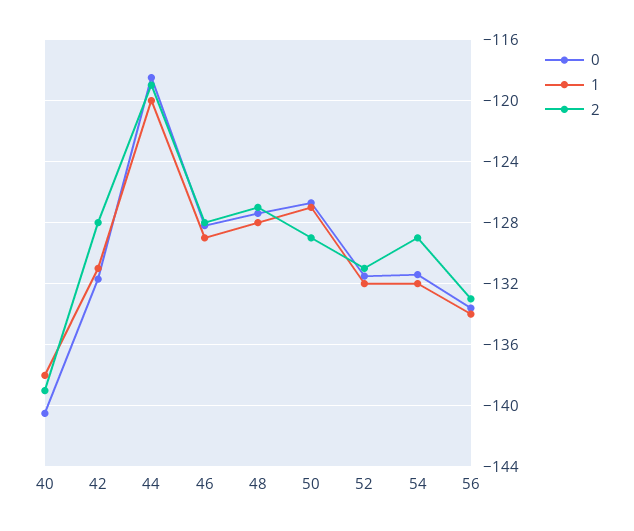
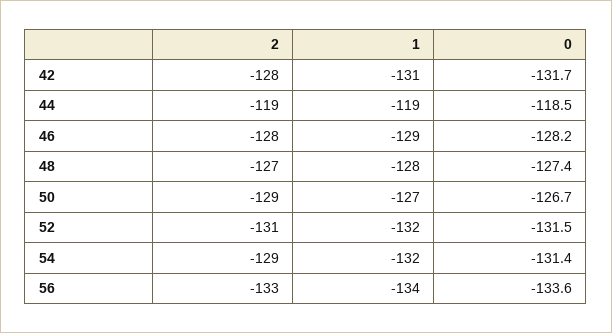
0, 40: -140.5 -> none
1, 40: -138 -> none
2, 40: -139 -> none
1, 44: -120 -> -119

